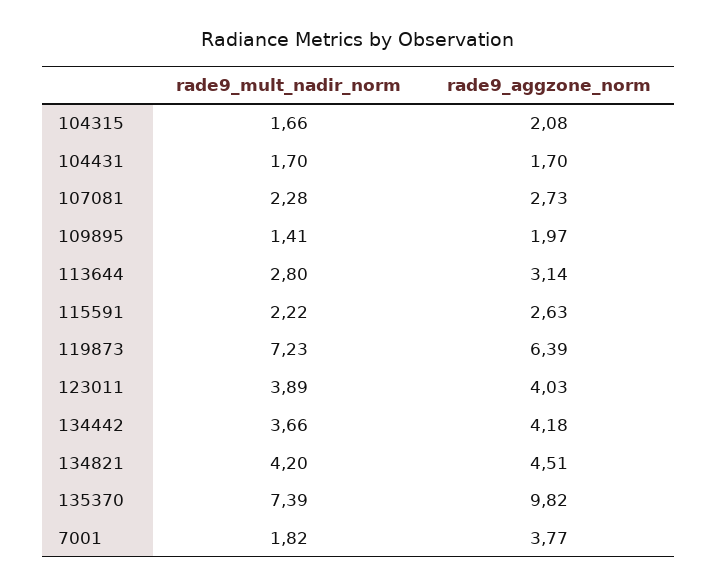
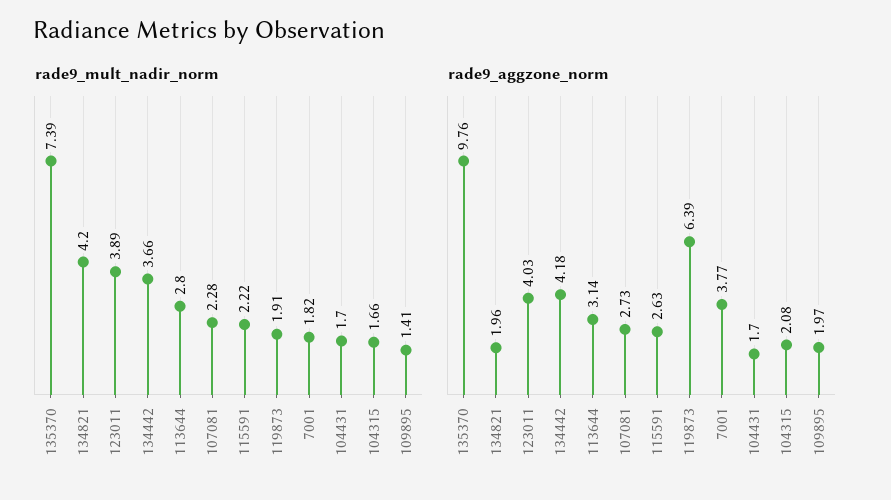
rade9_mult_nadir_norm, 119873: 7.23 -> 1.91
rade9_aggzone_norm, 134821: 4.51 -> 1.96
rade9_aggzone_norm, 135370: 9.82 -> 9.76

